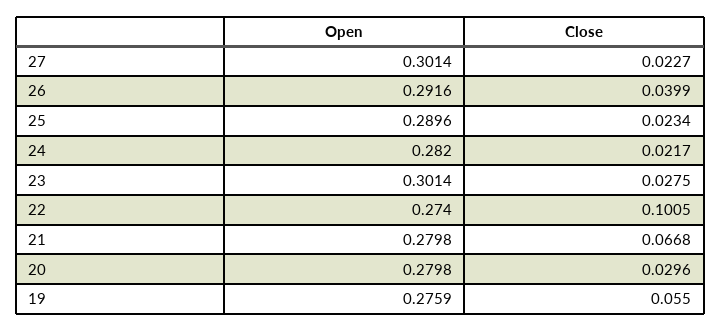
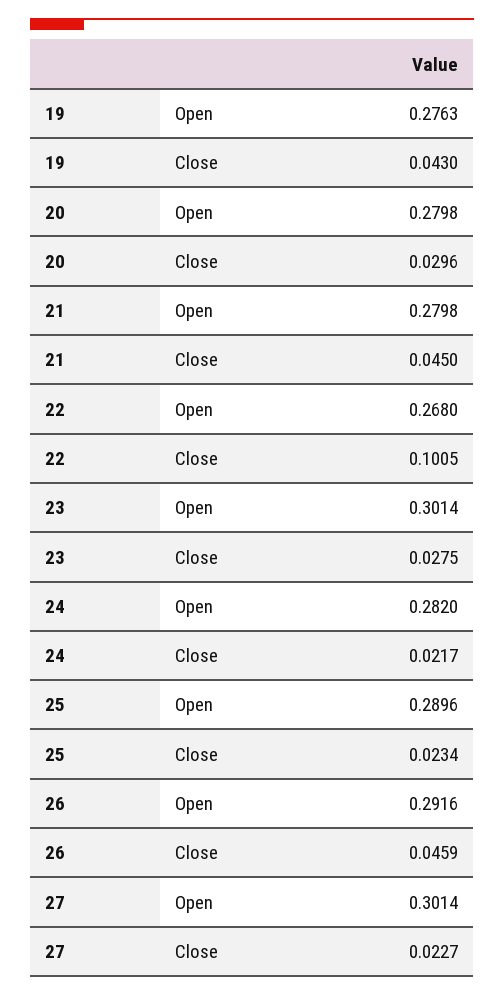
Close, 26: 0.0399 -> 0.0459
Open, 22: 0.274 -> 0.268
Close, 21: 0.0668 -> 0.045
Open, 19: 0.2759 -> 0.2763
Close, 19: 0.055 -> 0.043

